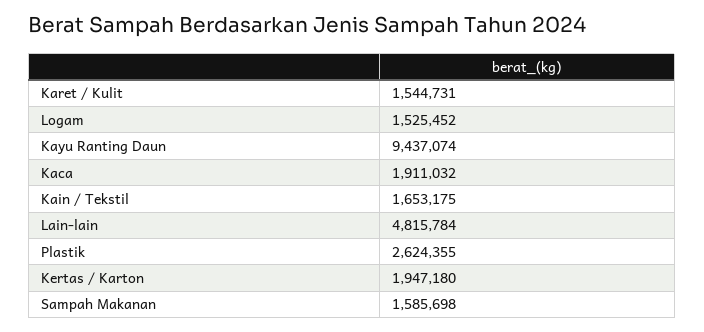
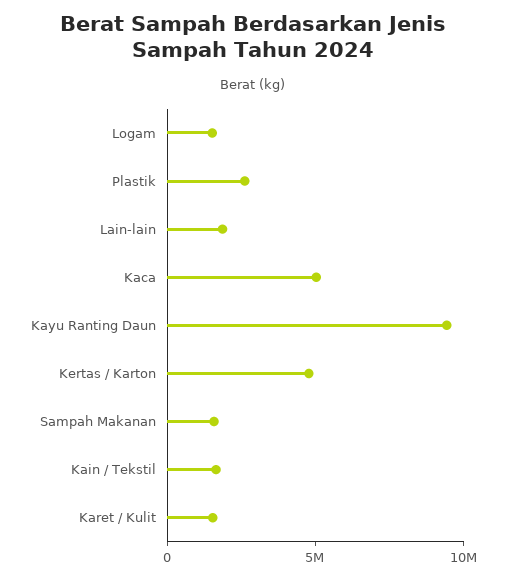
Kaca: 1911032 -> 5000000
Lain-lain: 4815784 -> 2000000
Kertas / Karton: 1947180 -> 5000000

